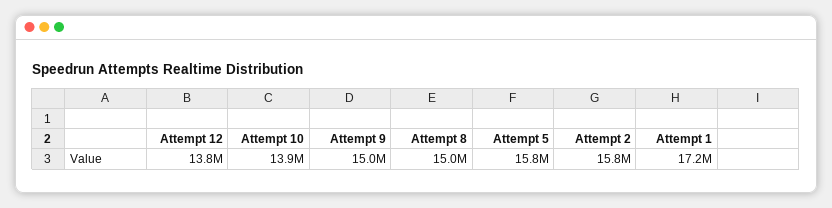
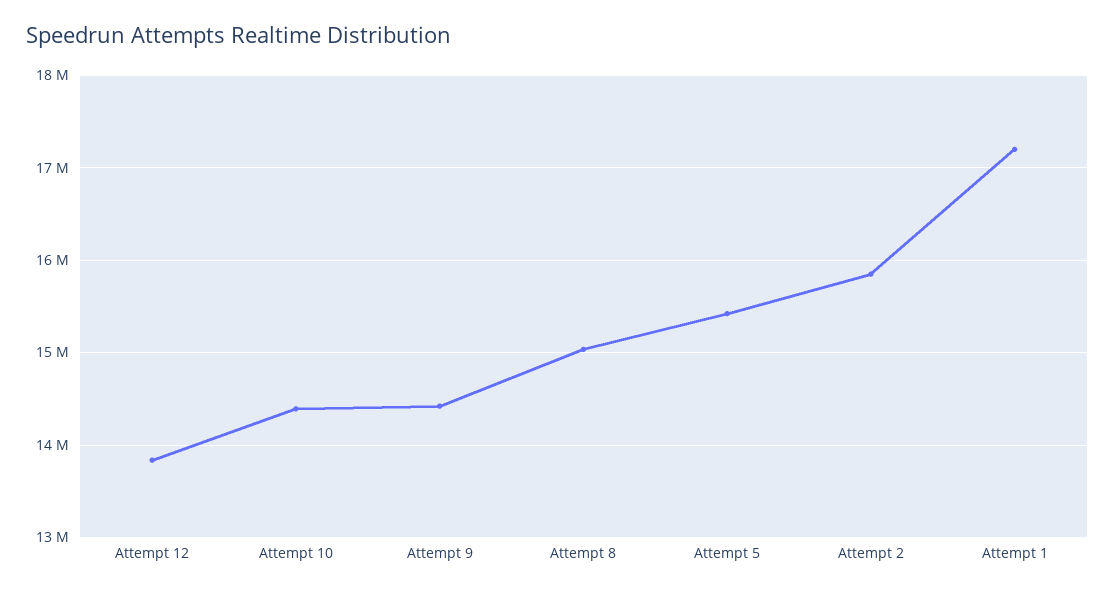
Attempt 10: 13900000 -> 14400000
Attempt 9: 15000000 -> 14400000
Attempt 5: 15800000 -> 15400000

